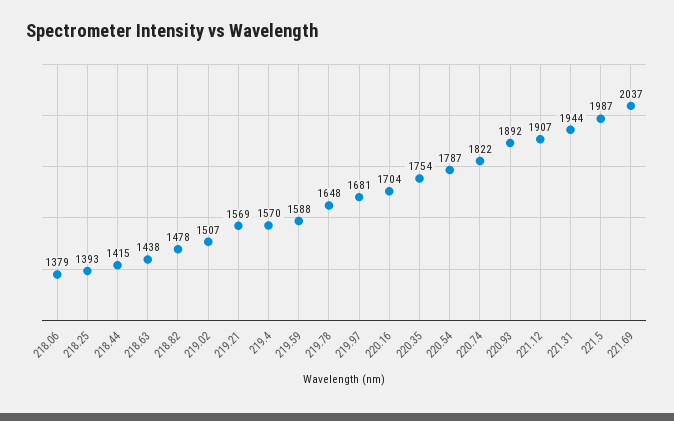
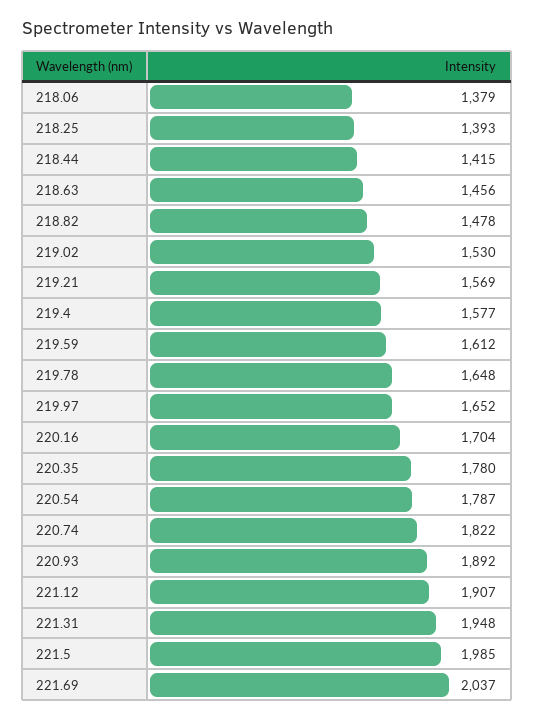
218.63: 1438 -> 1456
219.02: 1507 -> 1530
219.4: 1570 -> 1577
219.59: 1588 -> 1612
219.97: 1681 -> 1652
220.35: 1754 -> 1780
221.31: 1944 -> 1948
221.5: 1987 -> 1985

